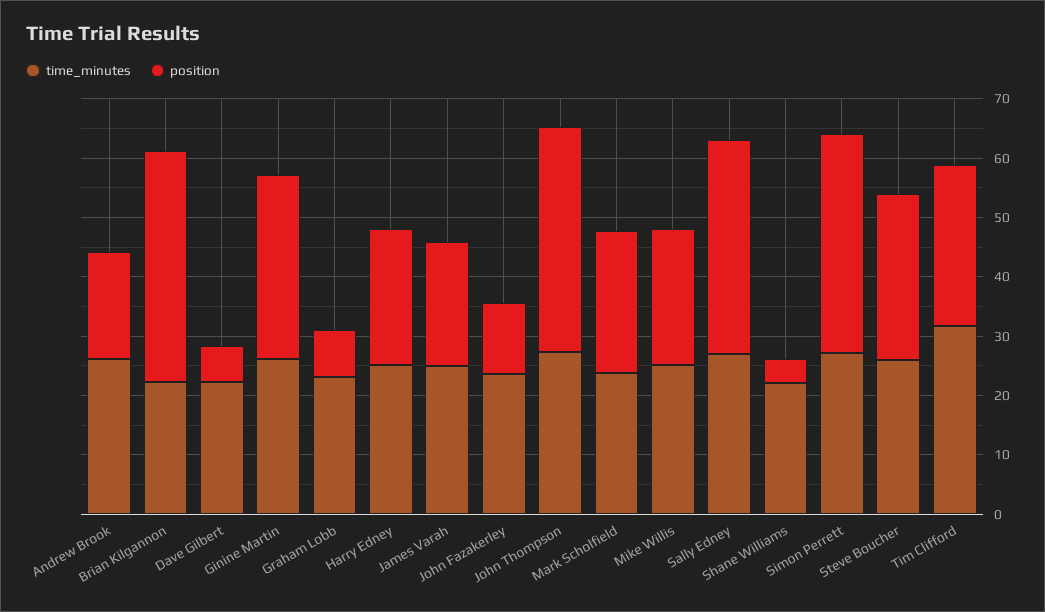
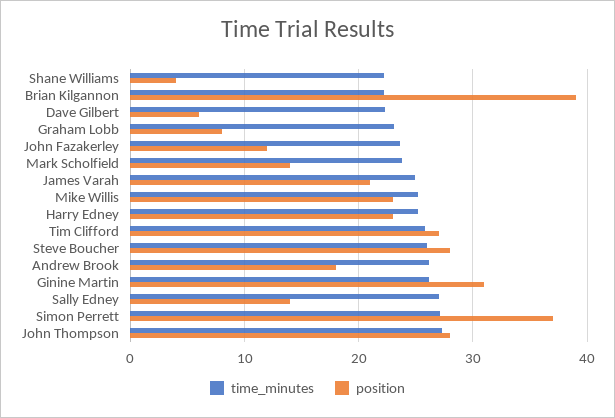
position, John Thompson: 38 -> 28
position, Mark Scholfield: 24 -> 14
position, Sally Edney: 36 -> 14
time_minutes, Tim Clifford: 32 -> 26

